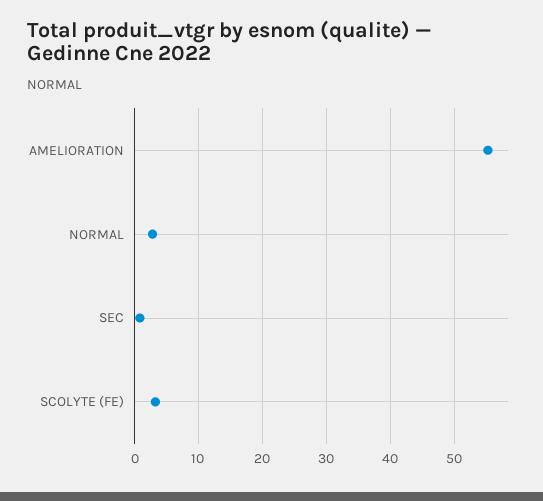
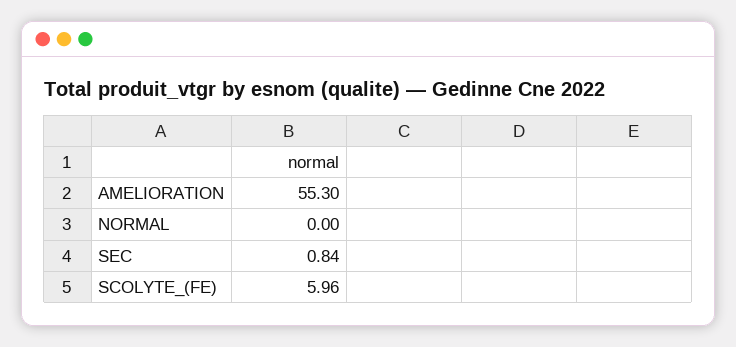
NORMAL: 3 -> 0
SCOLYTE (FE): 3 -> 5.96

